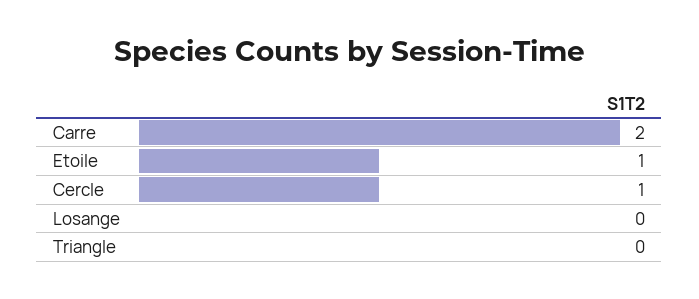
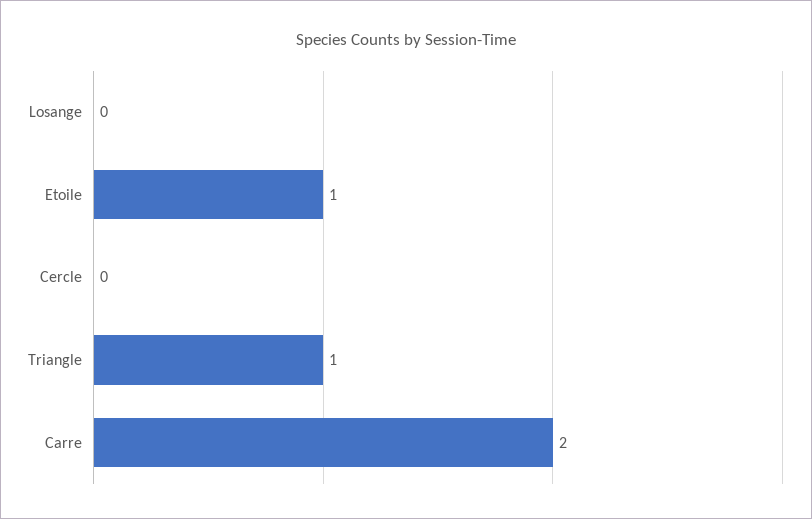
Cercle: 1 -> 0
Triangle: 0 -> 1

